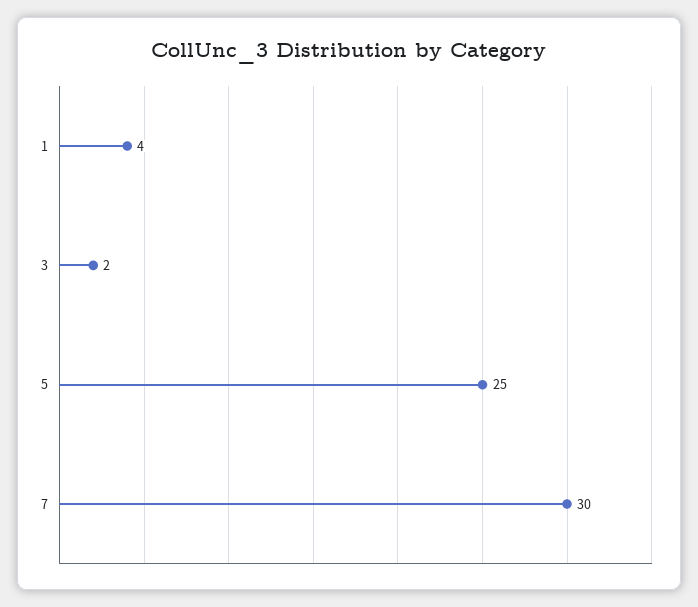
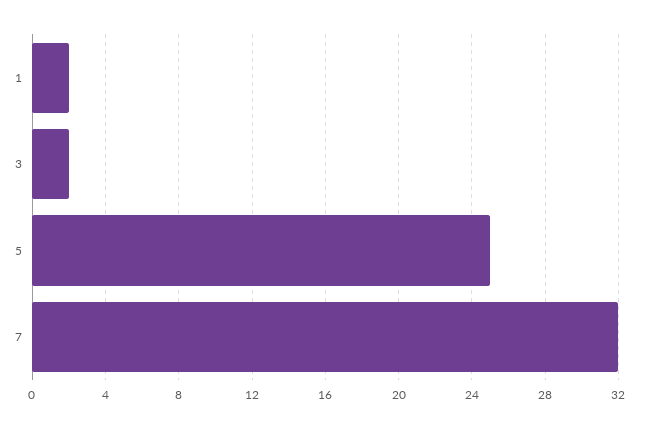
1: 4 -> 2
7: 30 -> 32

